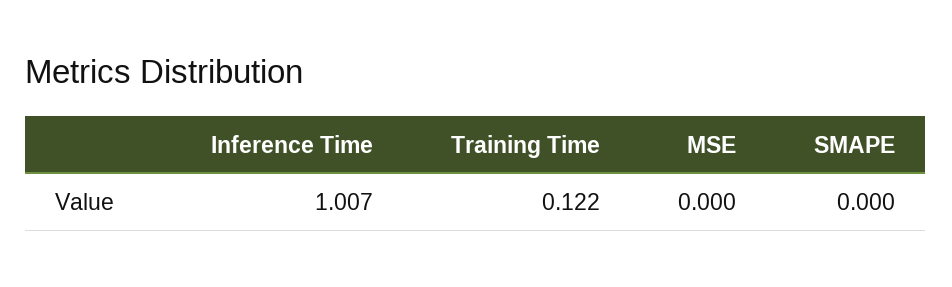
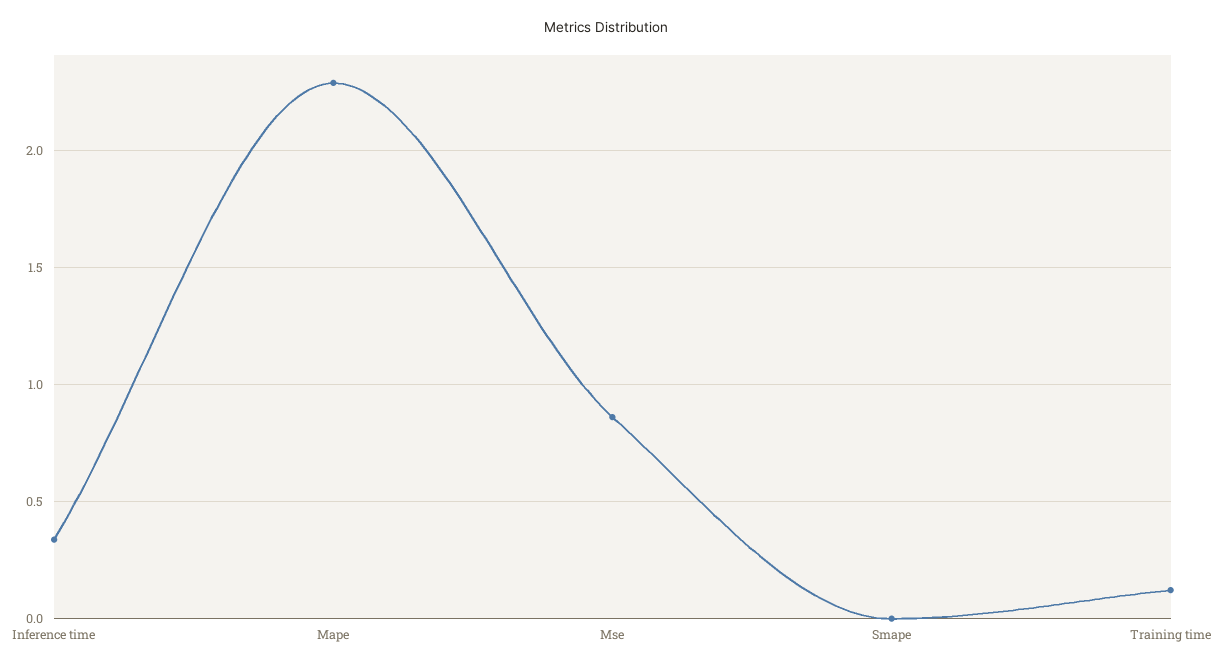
Inference Time: 1.007 -> 0.35
MSE: 0 -> 0.85
Mape: none -> 2.3

